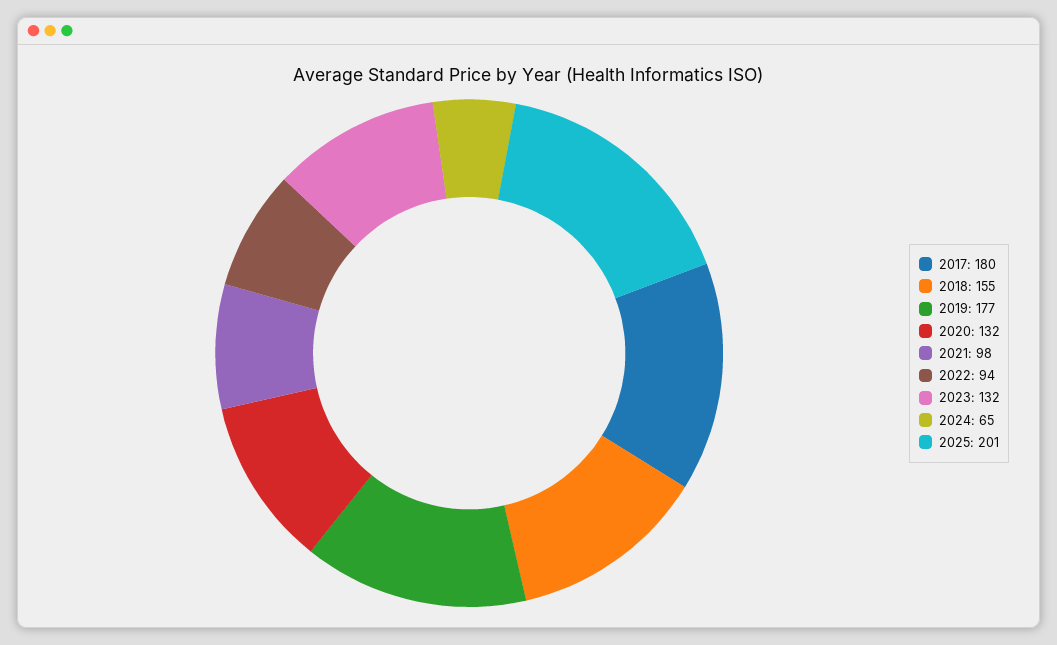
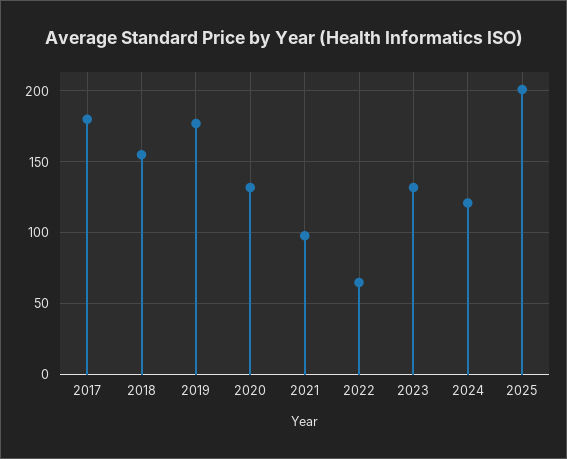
2022: 94 -> 65
2024: 65 -> 120

